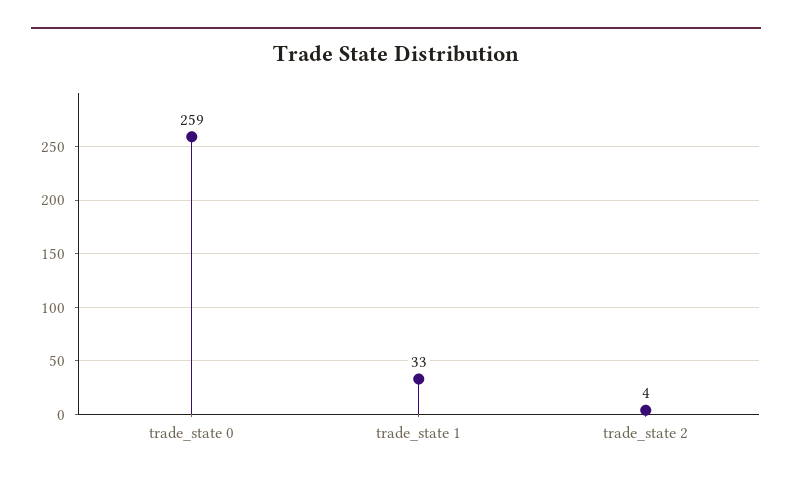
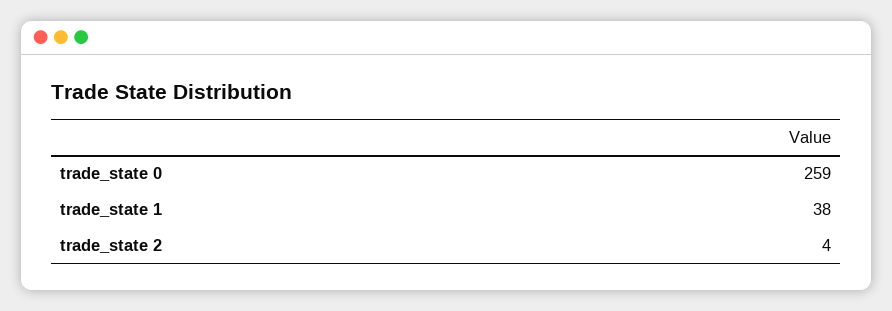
trade_state 1: 33 -> 38

